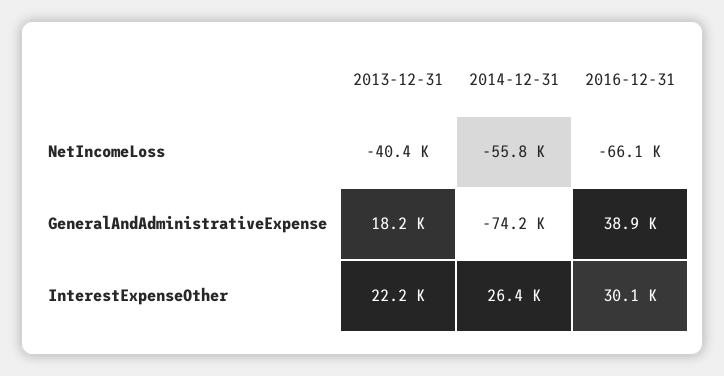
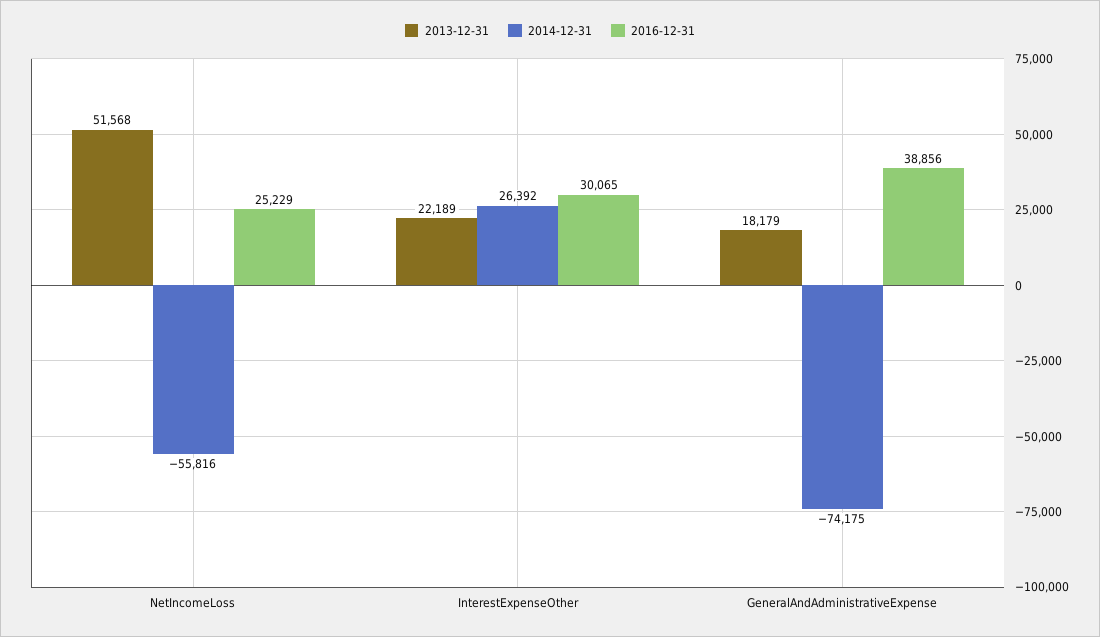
2013-12-31, NetIncomeLoss: -40400 -> 51568
2016-12-31, NetIncomeLoss: -66100 -> 25229

